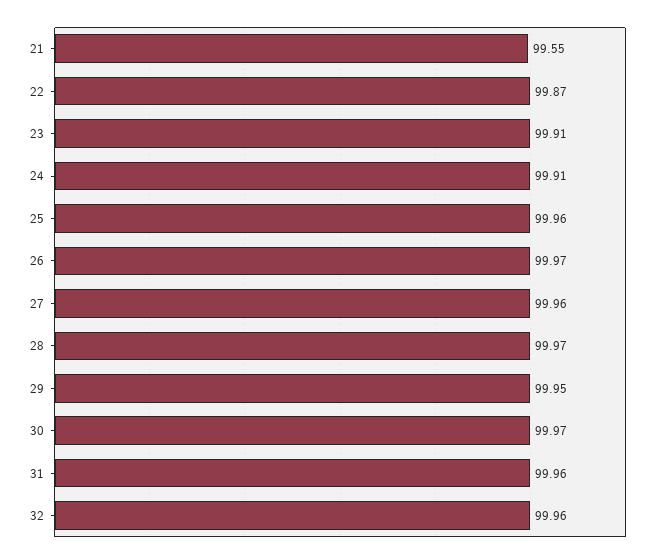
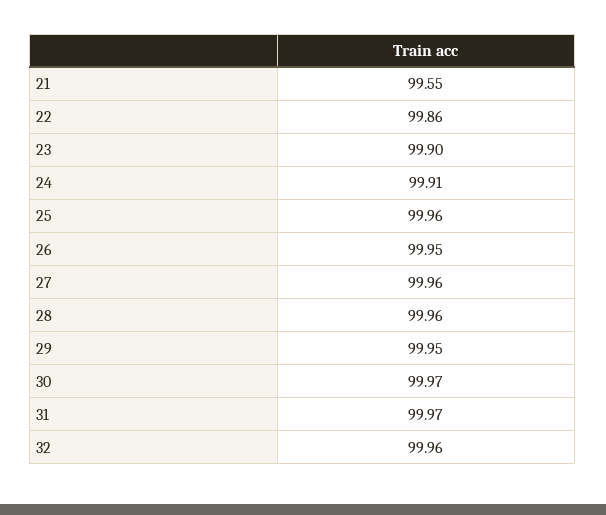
22: 99.87 -> 99.86
23: 99.91 -> 99.9
26: 99.97 -> 99.95
28: 99.97 -> 99.96
31: 99.96 -> 99.97

